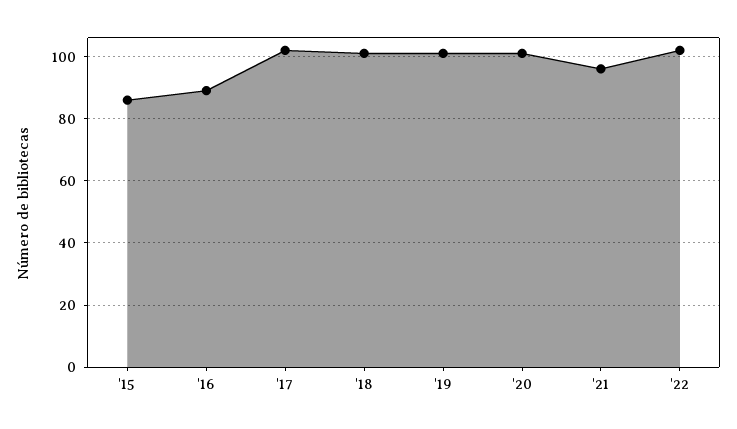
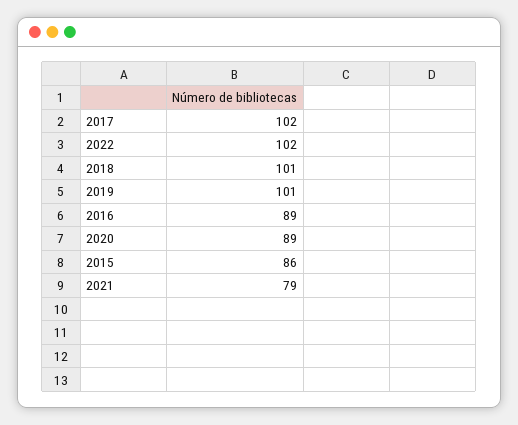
'20: 100 -> 89
'21: 95 -> 79

